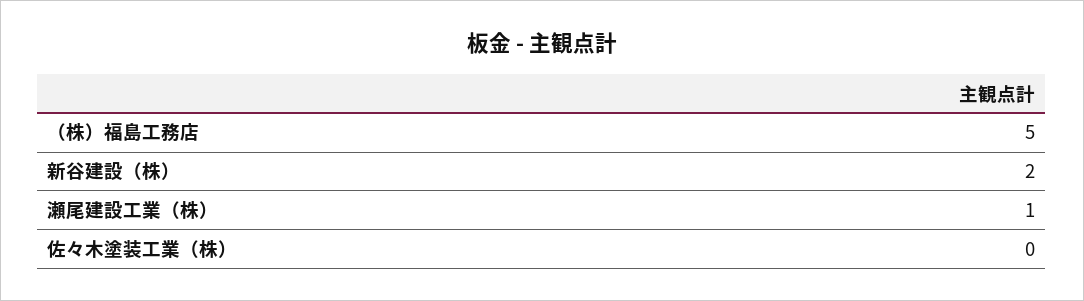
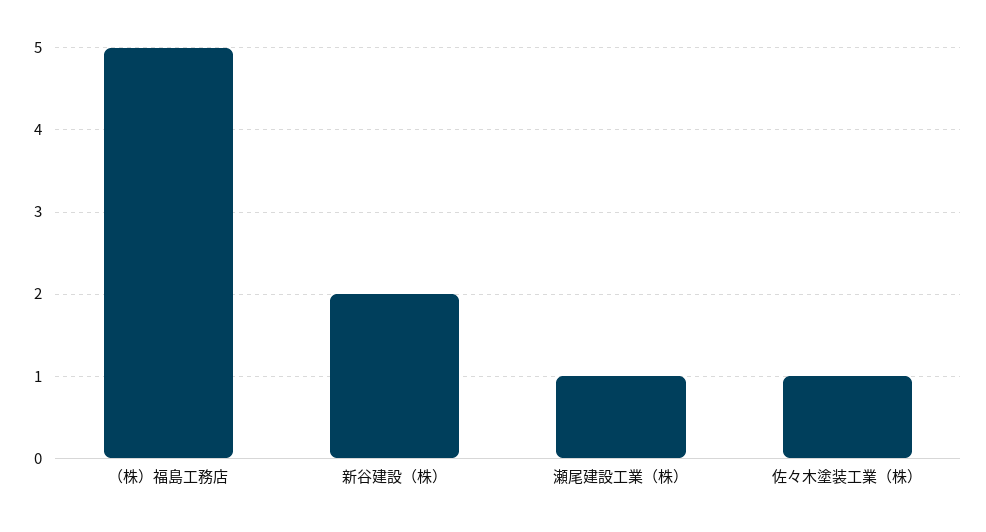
佐々木塗装工業（株）: 0 -> 1

